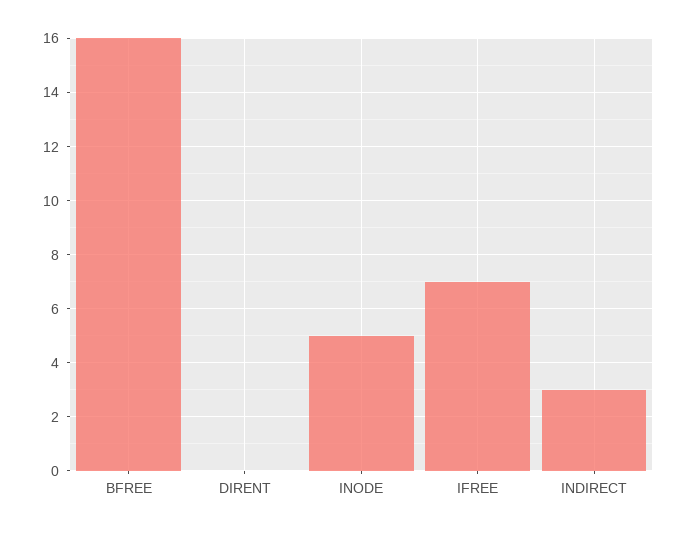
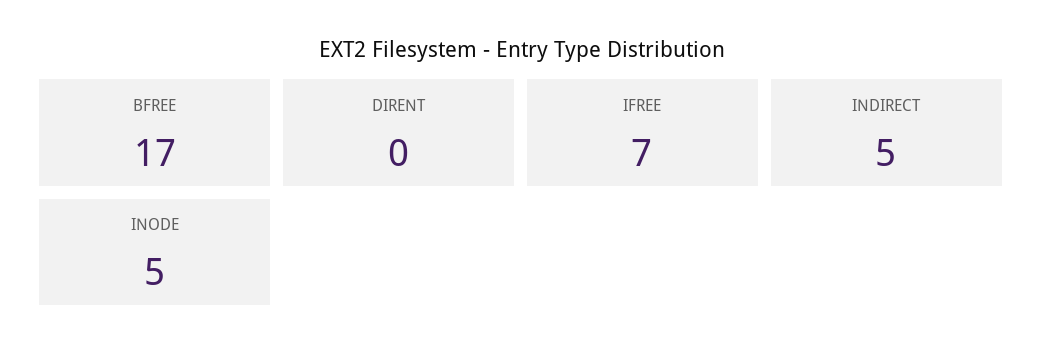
BFREE: 16 -> 17
INDIRECT: 3 -> 5

